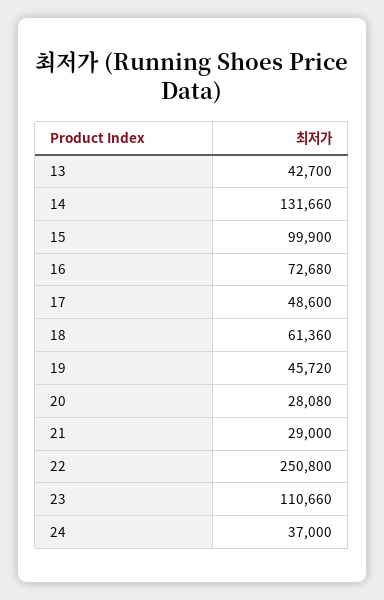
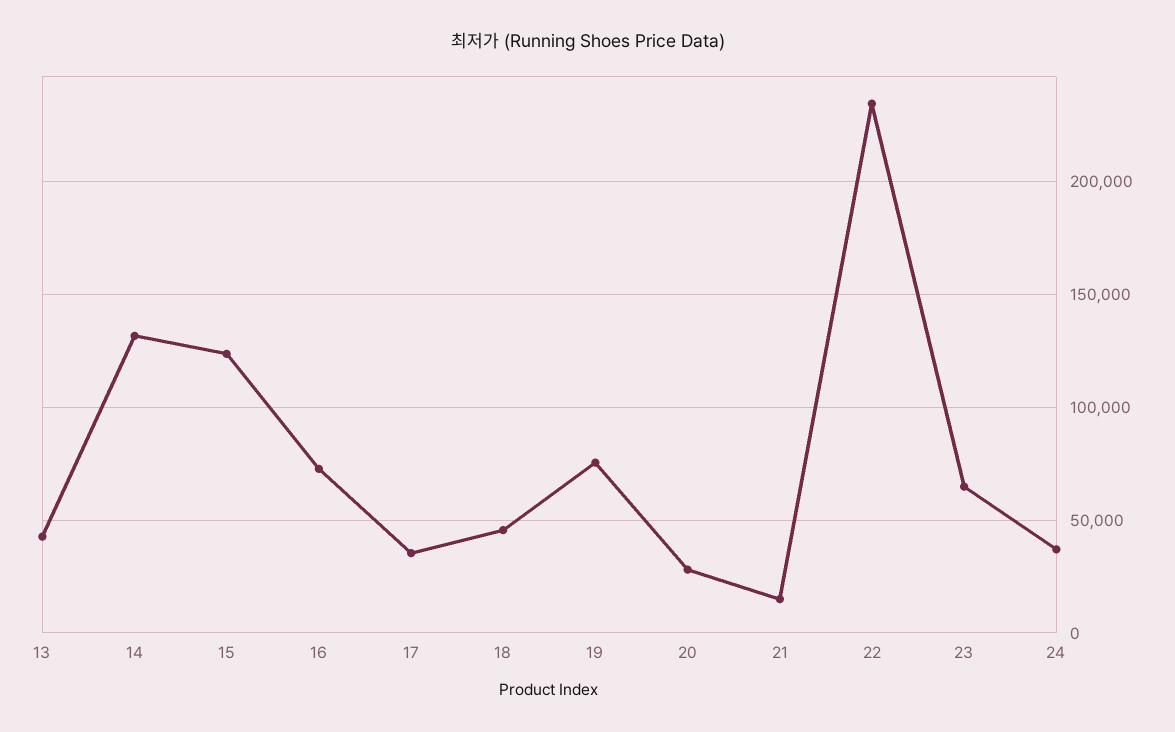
15: 99900 -> 125000
17: 48600 -> 35000
18: 61360 -> 45000
19: 45720 -> 75000
21: 29000 -> 15000
22: 250800 -> 235000
23: 110660 -> 65000

